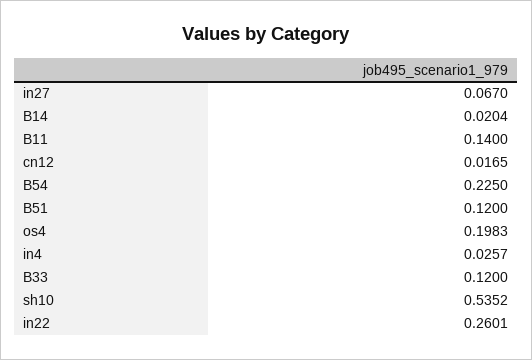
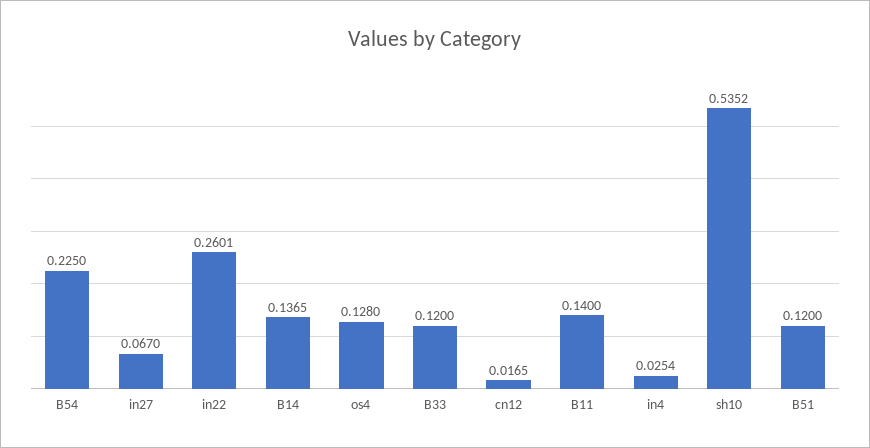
B14: 0.0204 -> 0.1365
os4: 0.1983 -> 0.128
in4: 0.0257 -> 0.0254

